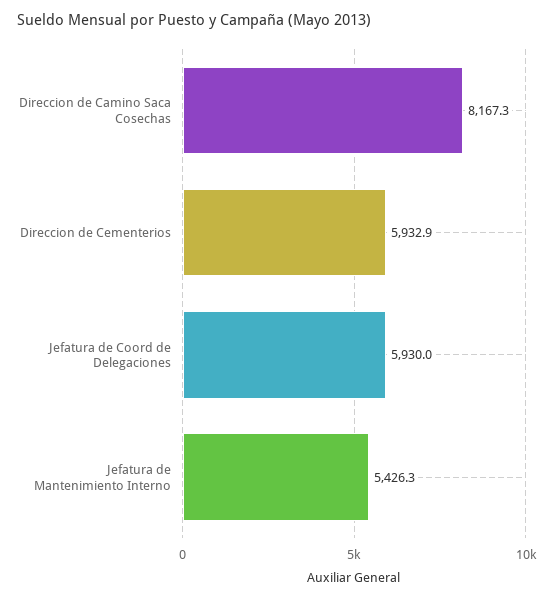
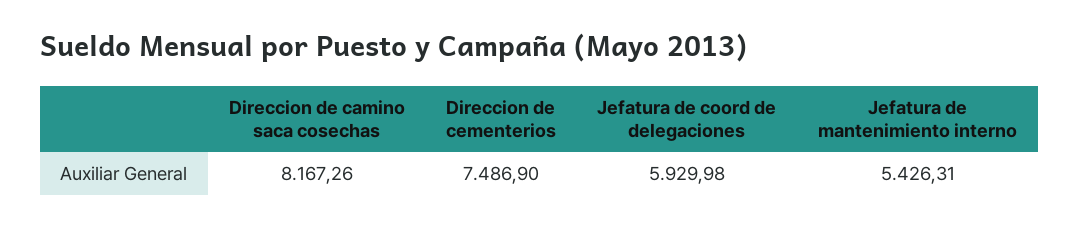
Direccion de Cementerios: 5932.9 -> 7486.9

